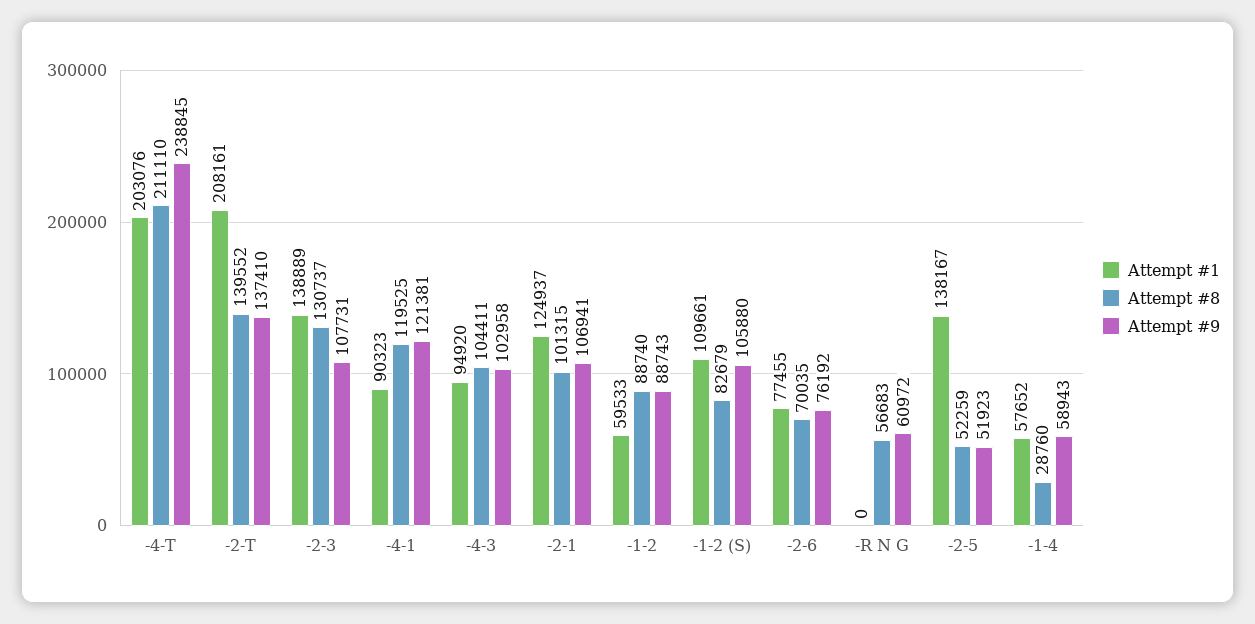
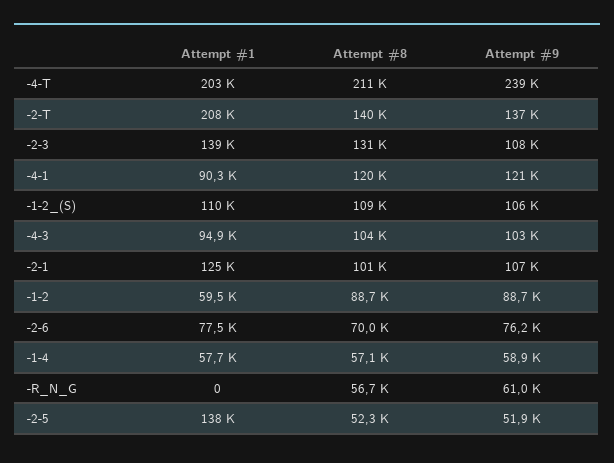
Attempt #8, -1-2 (S): 82679 -> 109000
Attempt #8, -1-4: 28760 -> 57100

